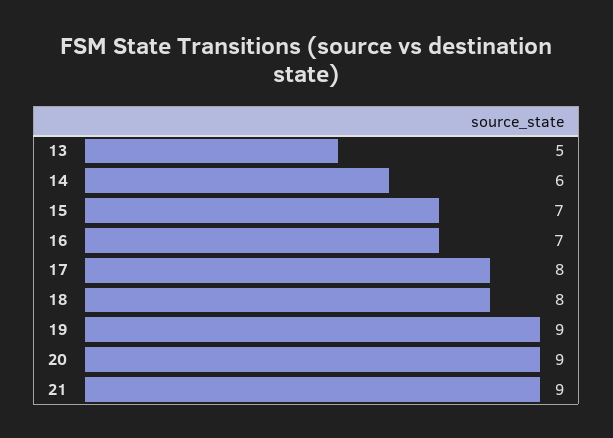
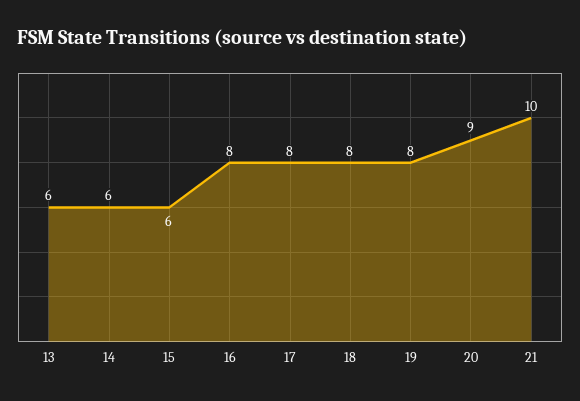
13: 5 -> 6
15: 7 -> 6
16: 7 -> 8
19: 9 -> 8
21: 9 -> 10

